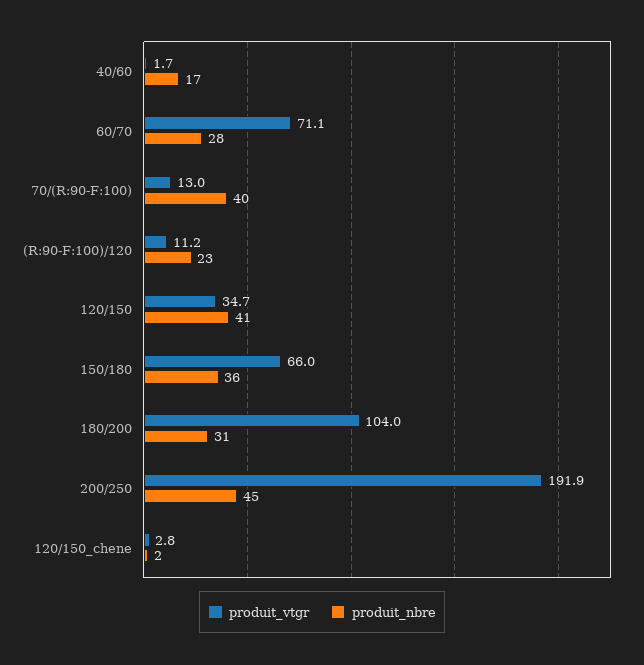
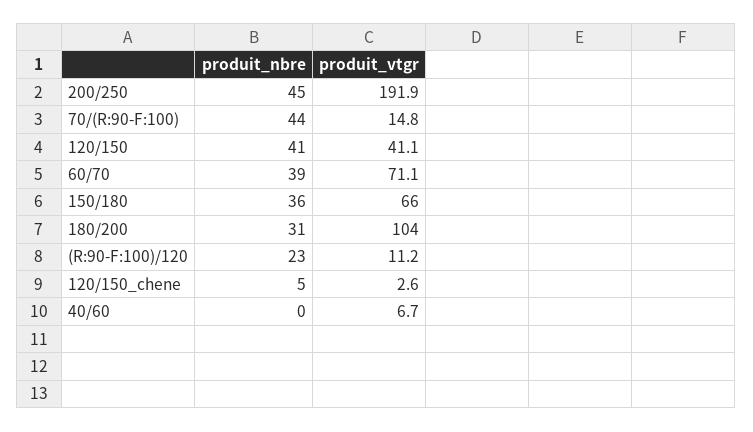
produit_vtgr, 40/60: 1.7 -> 6.7
produit_nbre, 40/60: 17 -> 0
produit_nbre, 60/70: 28 -> 39
produit_vtgr, 70/(R:90-F:100): 13 -> 14.8
produit_nbre, 70/(R:90-F:100): 40 -> 44
produit_vtgr, 120/150: 34.7 -> 41.1
produit_vtgr, 120/150_chene: 2.8 -> 2.6
produit_nbre, 120/150_chene: 2 -> 5

